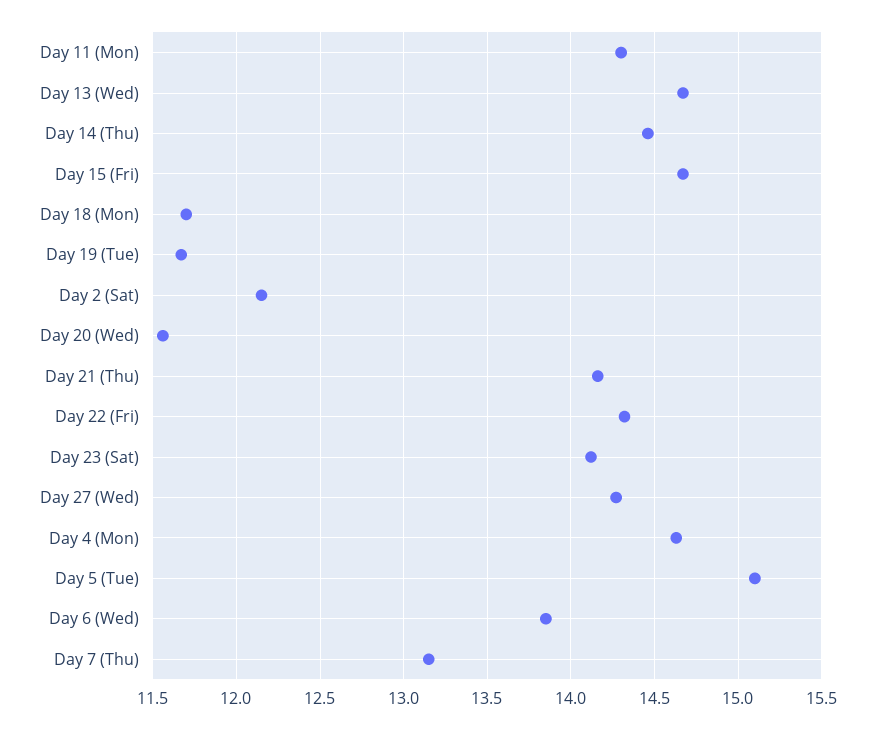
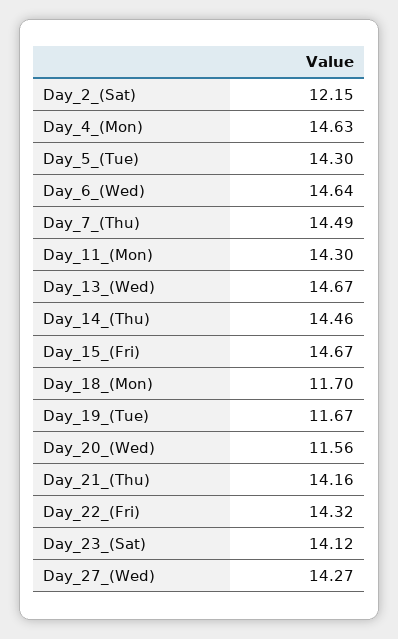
Day 5 (Tue): 15.1 -> 14.3
Day 6 (Wed): 13.85 -> 14.64
Day 7 (Thu): 13.15 -> 14.49

